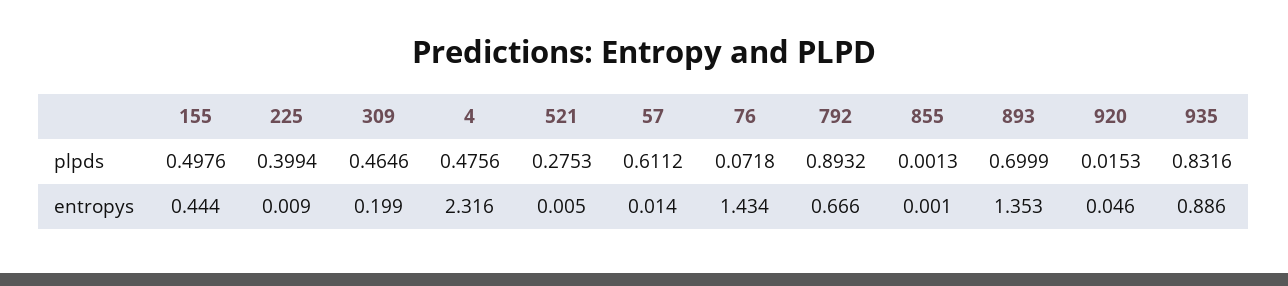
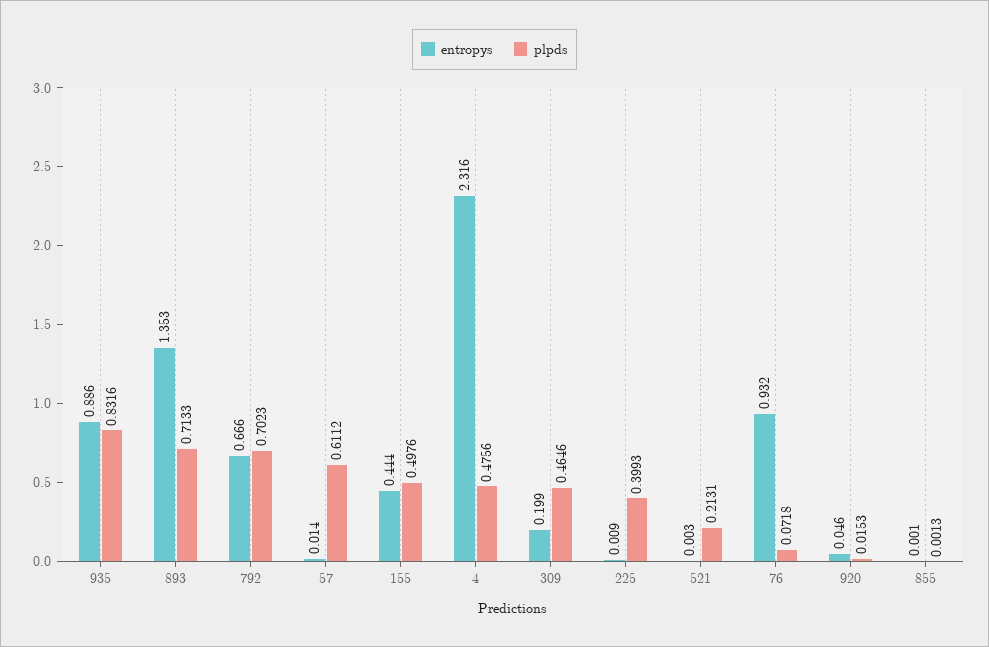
plpds, 225: 0.3994 -> 0.3993
plpds, 521: 0.2753 -> 0.2131
plpds, 792: 0.8932 -> 0.7023
plpds, 893: 0.6999 -> 0.7133
entropys, 521: 0.005 -> 0.003
entropys, 76: 1.434 -> 0.932

